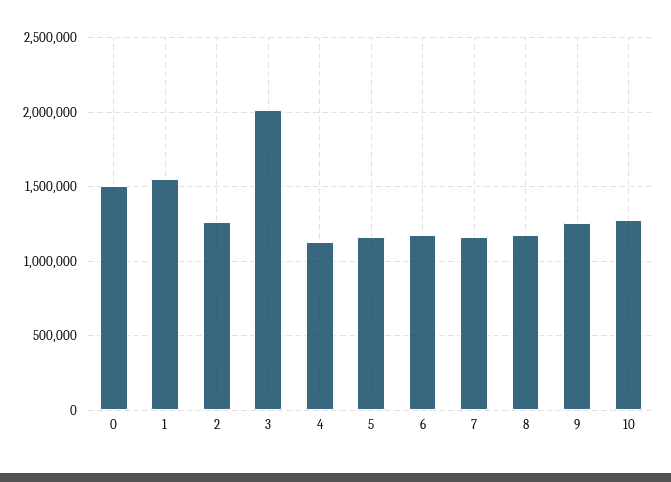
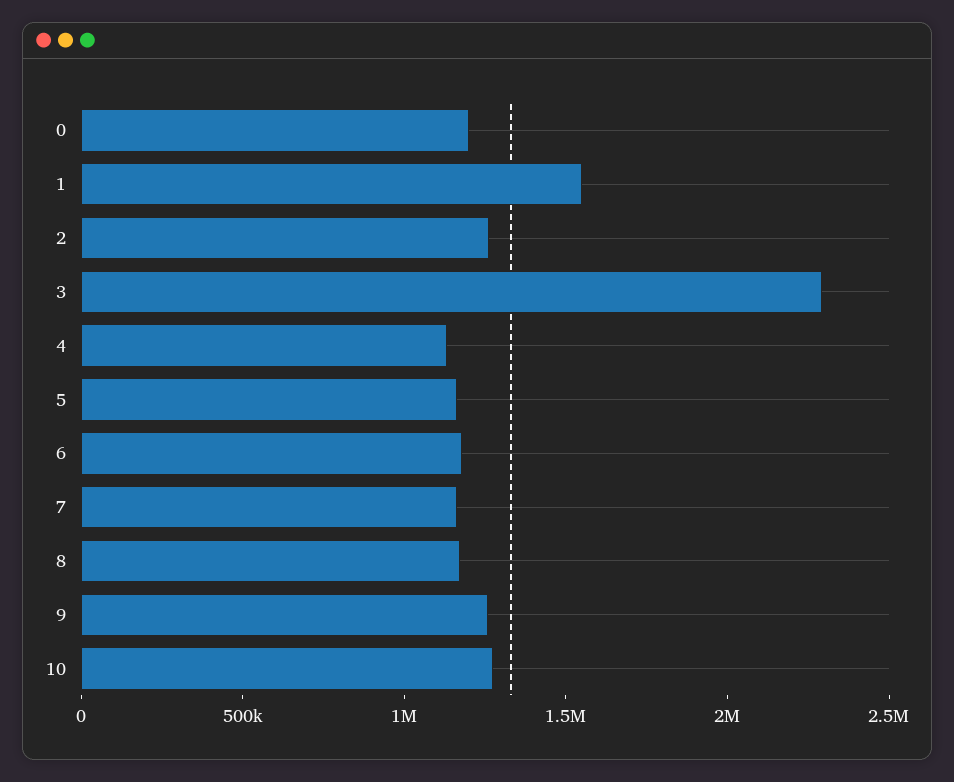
0: 1500000 -> 1200000
3: 2000000 -> 2300000

